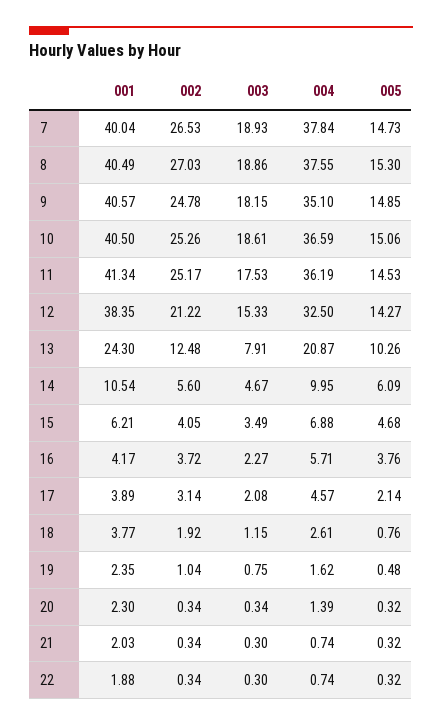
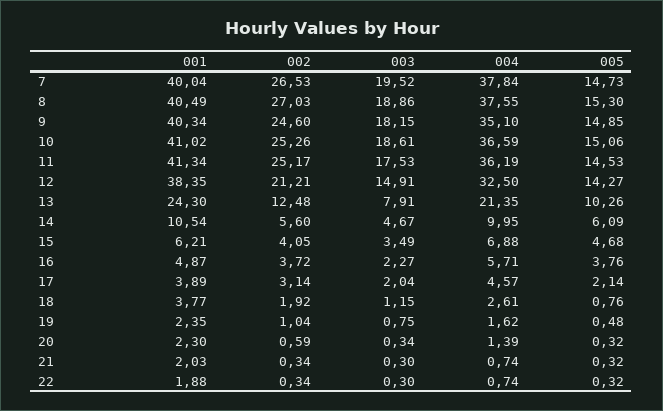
003, 7: 18.93 -> 19.52
001, 9: 40.57 -> 40.34
002, 9: 24.78 -> 24.6
001, 10: 40.5 -> 41.02
002, 12: 21.22 -> 21.21
003, 12: 15.33 -> 14.91
004, 13: 20.87 -> 21.35
001, 16: 4.17 -> 4.87
003, 17: 2.08 -> 2.04
002, 20: 0.34 -> 0.59

